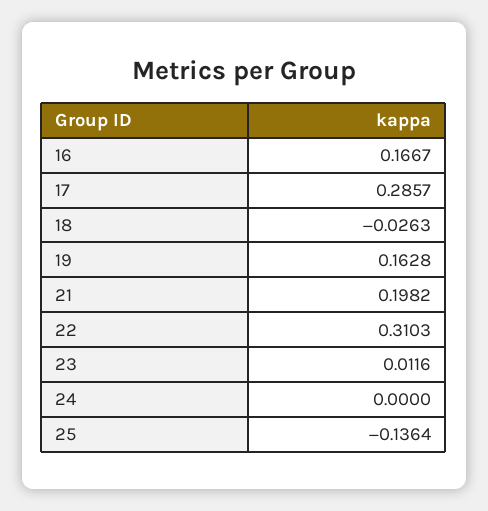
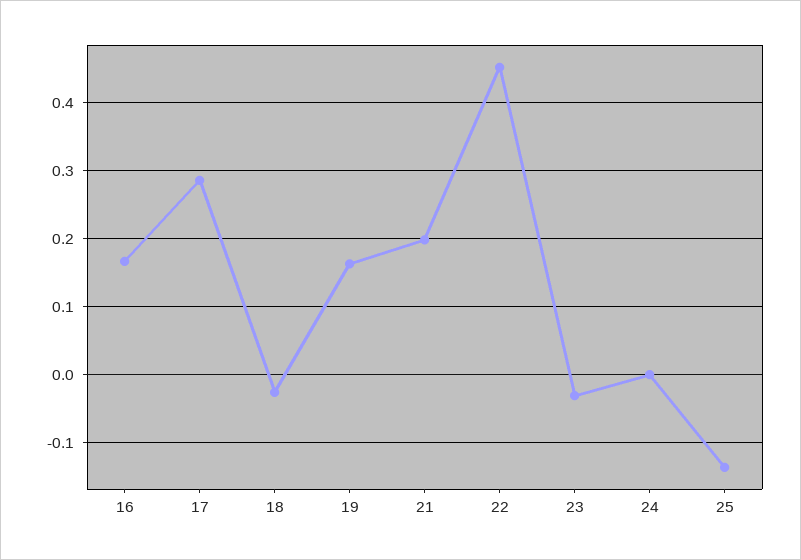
22: 0.3103 -> 0.45
23: 0.0116 -> -0.03

